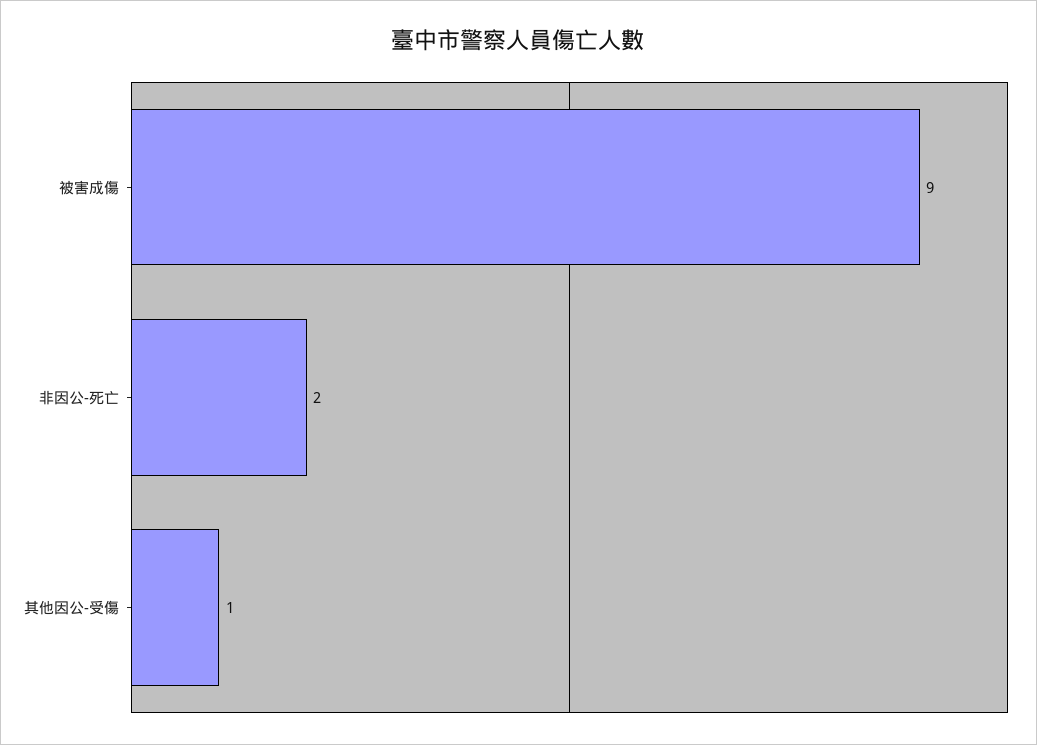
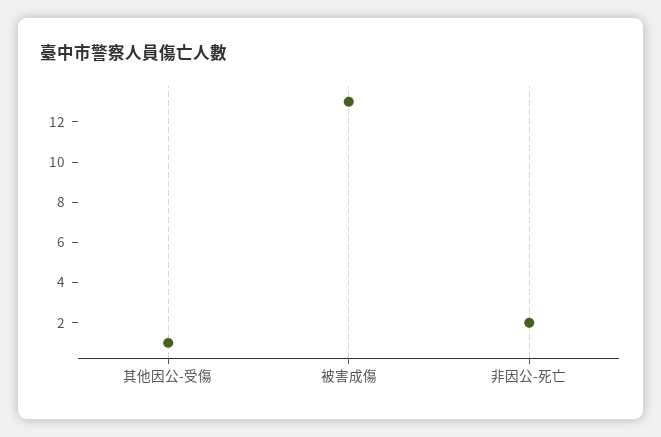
被害成傷: 9 -> 13

